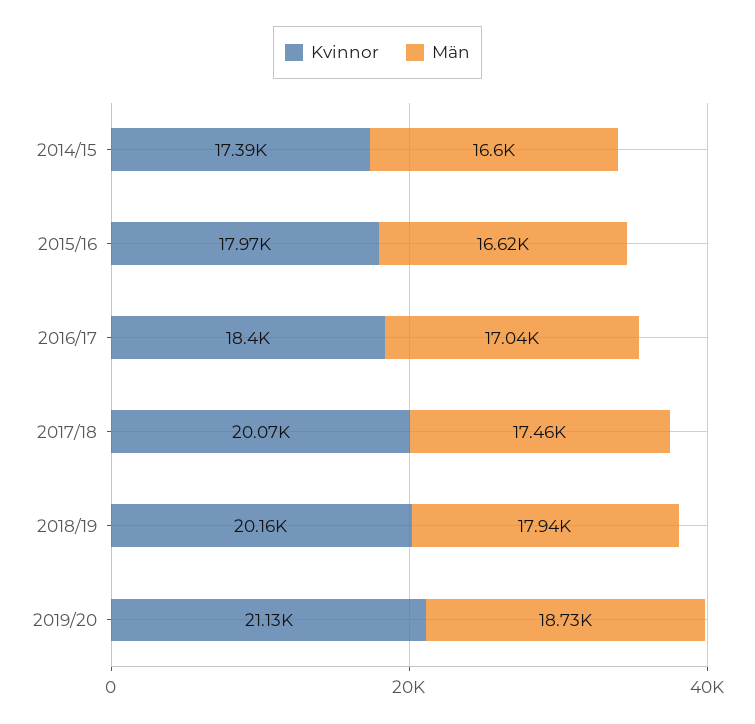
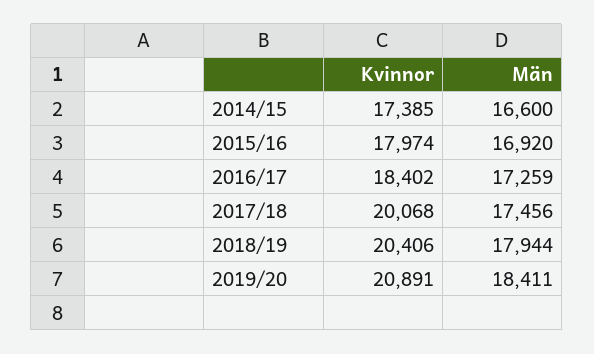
Män, 2015/16: 16620 -> 16920
Män, 2016/17: 17040 -> 17259
Kvinnor, 2018/19: 20160 -> 20406
Kvinnor, 2019/20: 21130 -> 20891
Män, 2019/20: 18730 -> 18411

